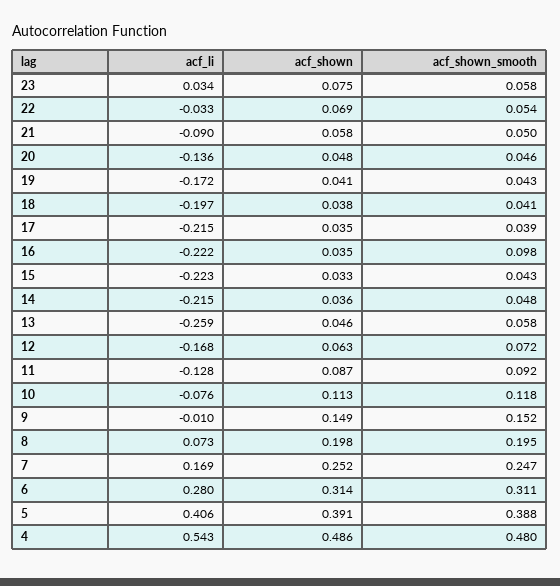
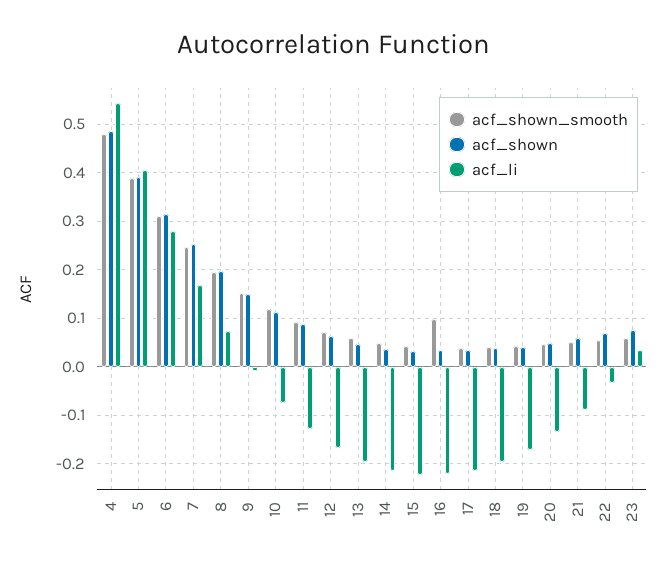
acf_li, 13: -0.259 -> -0.2

